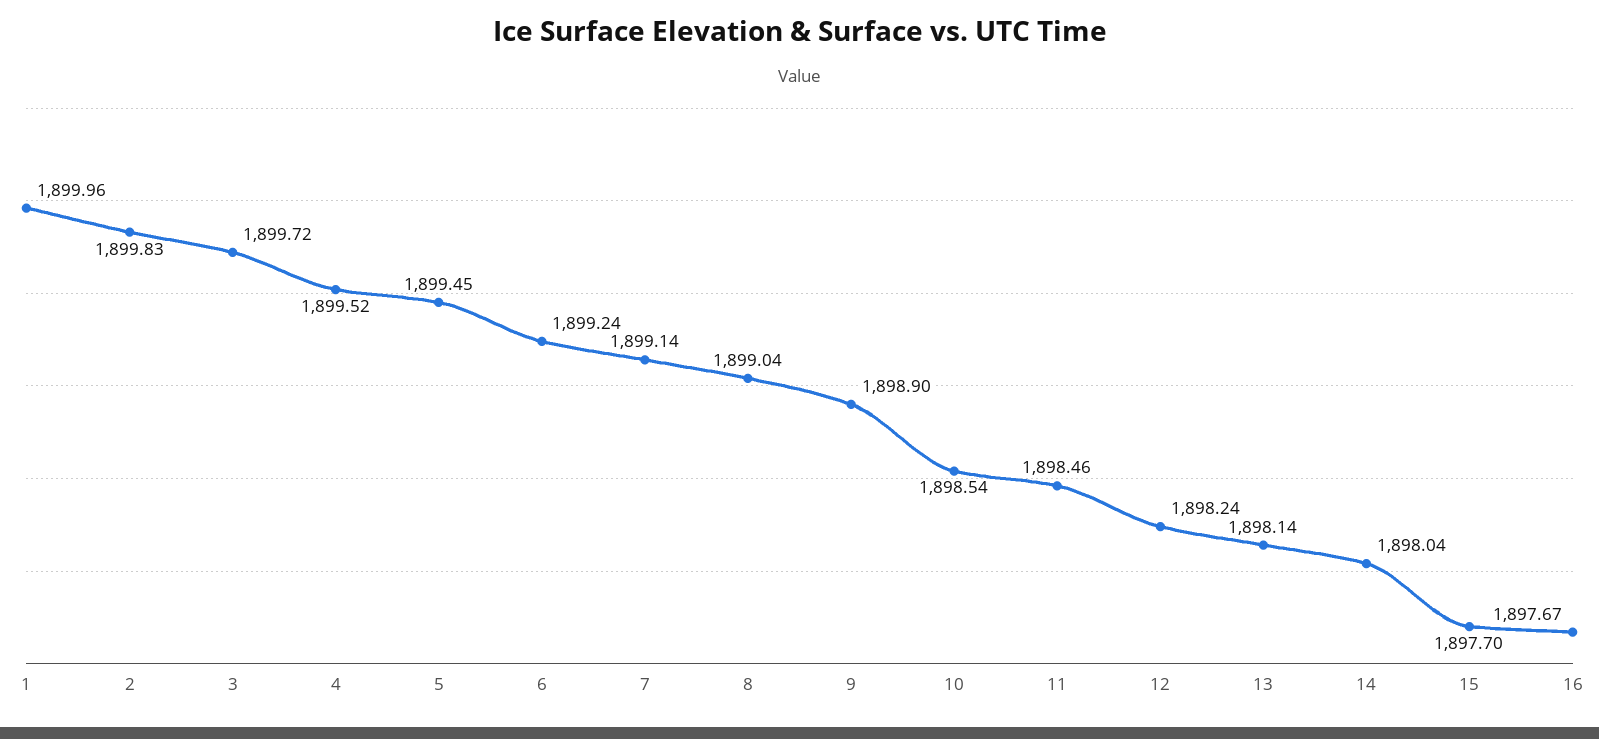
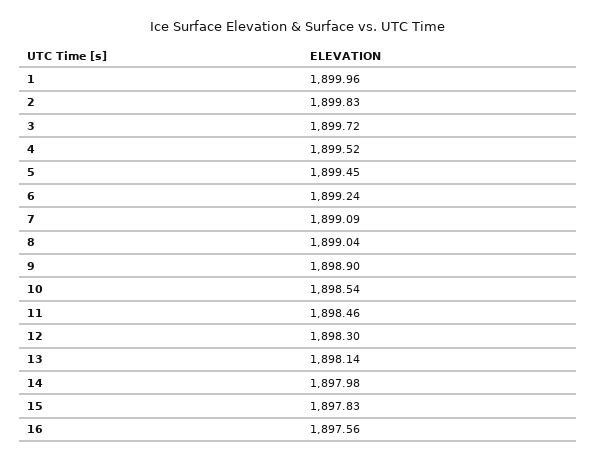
7: 1899.14 -> 1899.09
12: 1898.24 -> 1898.3
14: 1898.04 -> 1897.98
15: 1897.7 -> 1897.83
16: 1897.67 -> 1897.56

